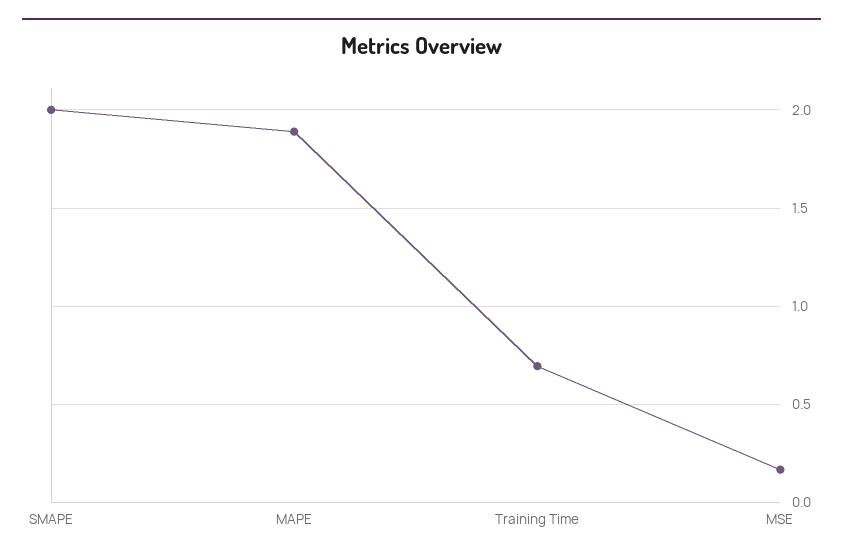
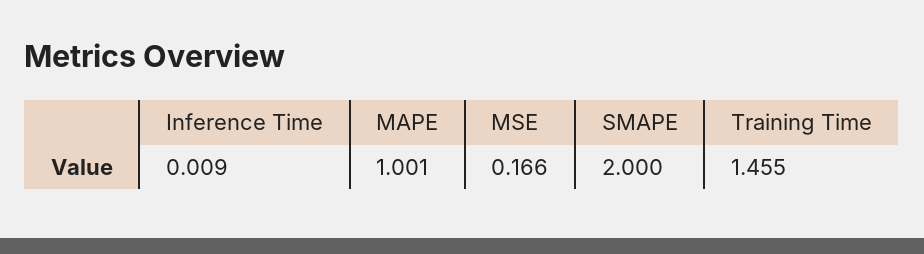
MAPE: 1.9 -> 1.001
Training Time: 0.7 -> 1.455
Inference Time: none -> 0.009

